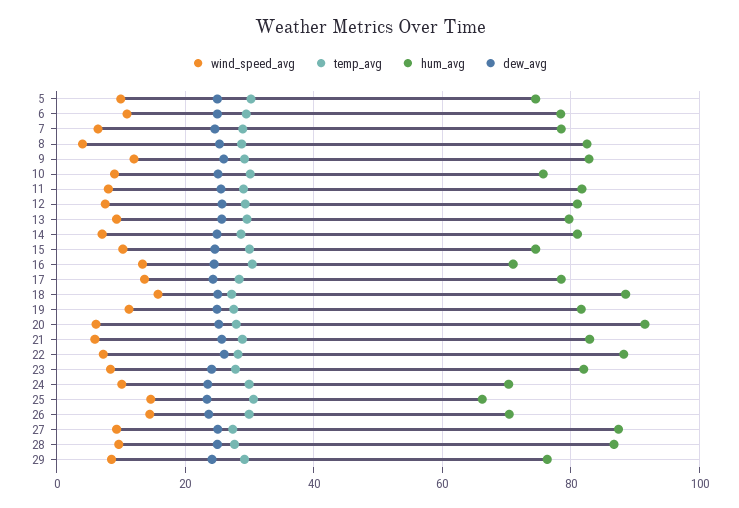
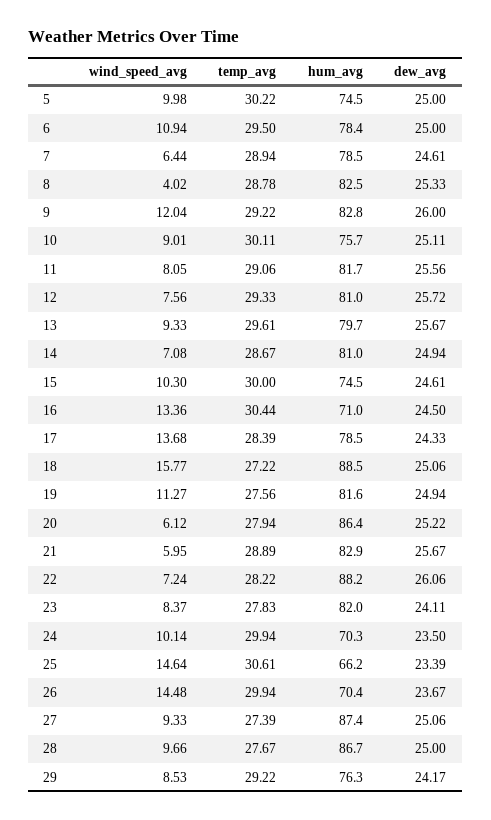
hum_avg, 20: 92 -> 86.4

